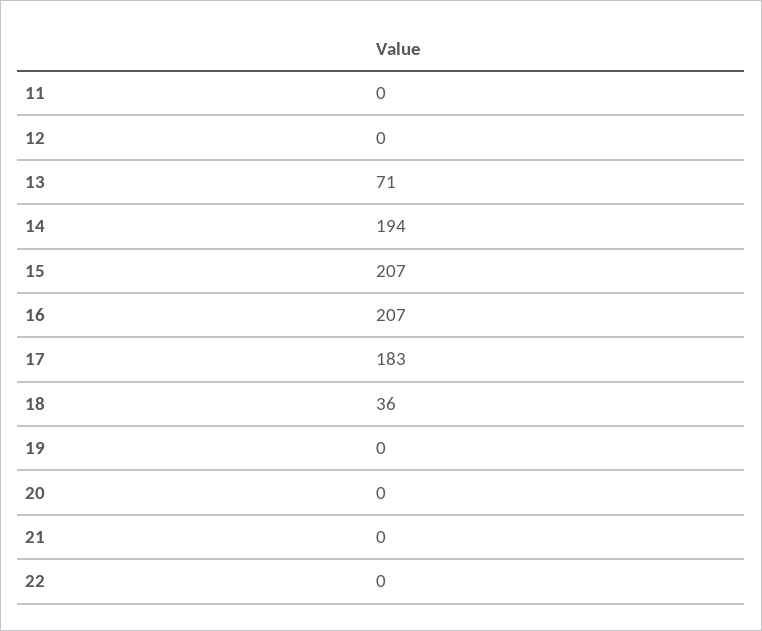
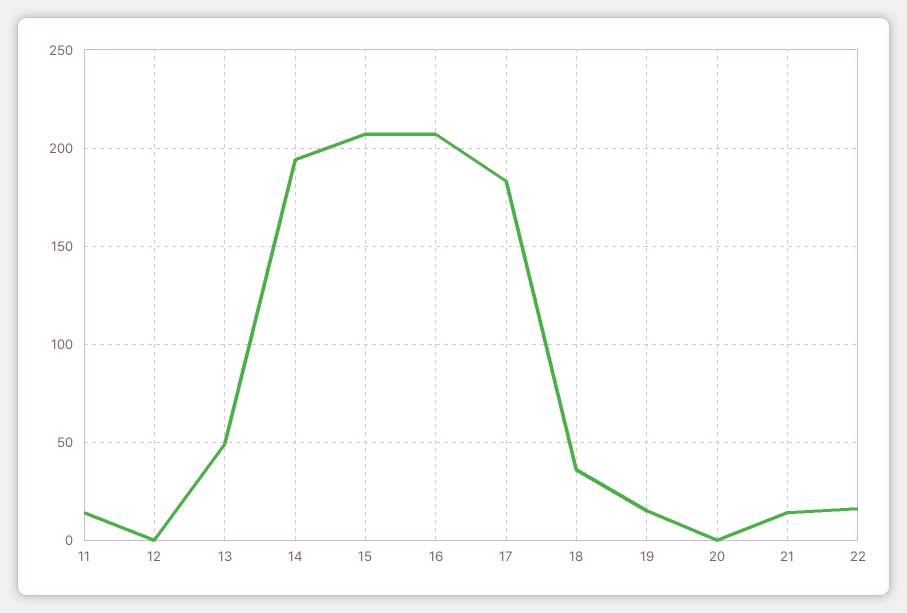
11: 0 -> 15
13: 71 -> 50
19: 0 -> 15
21: 0 -> 15
22: 0 -> 15

